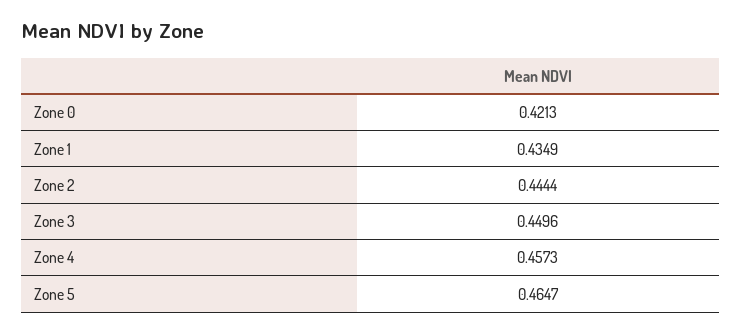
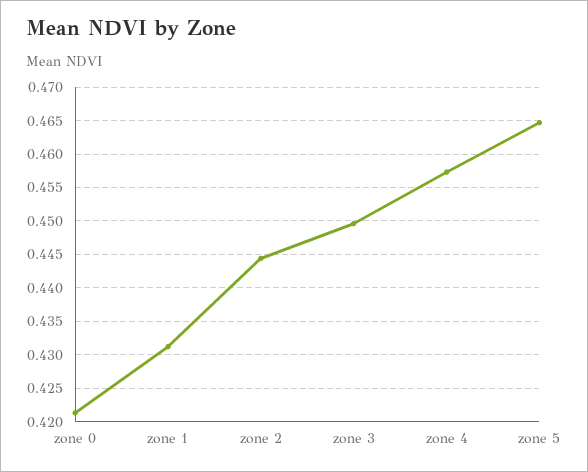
Zone 1: 0.4349 -> 0.431

